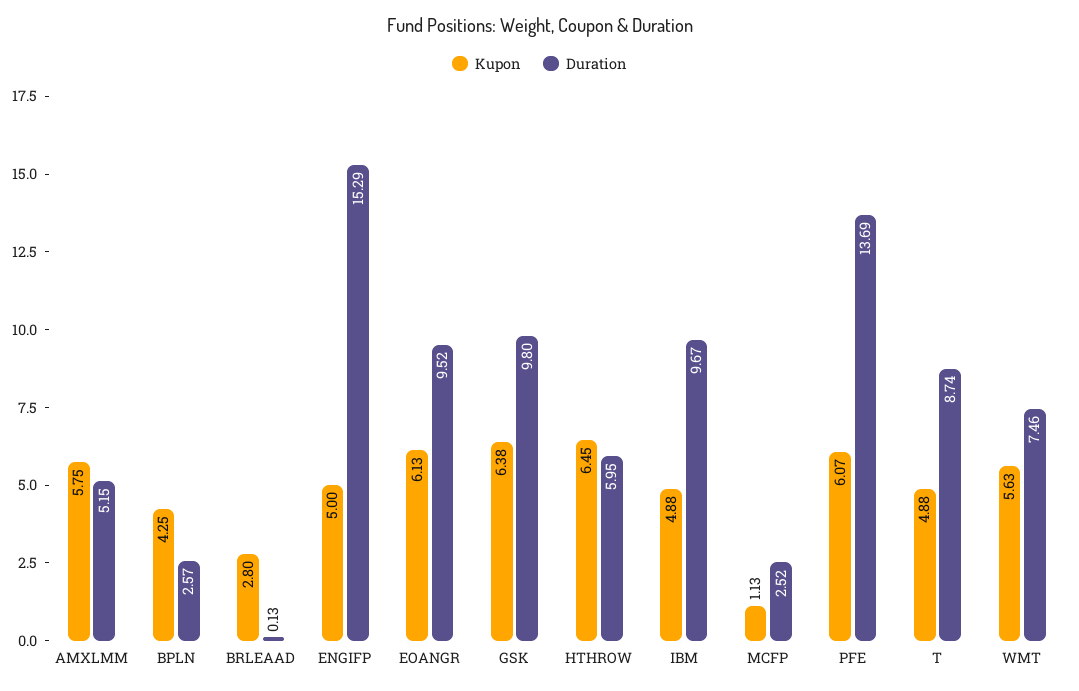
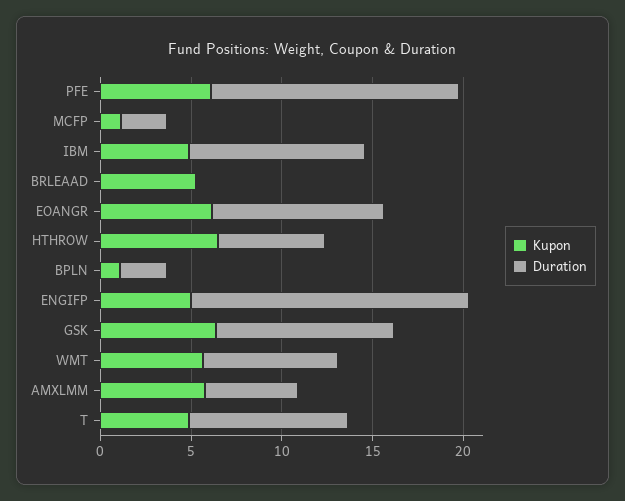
Kupon, BPLN: 4.25 -> 1
Kupon, BRLEAAD: 2.8 -> 5

